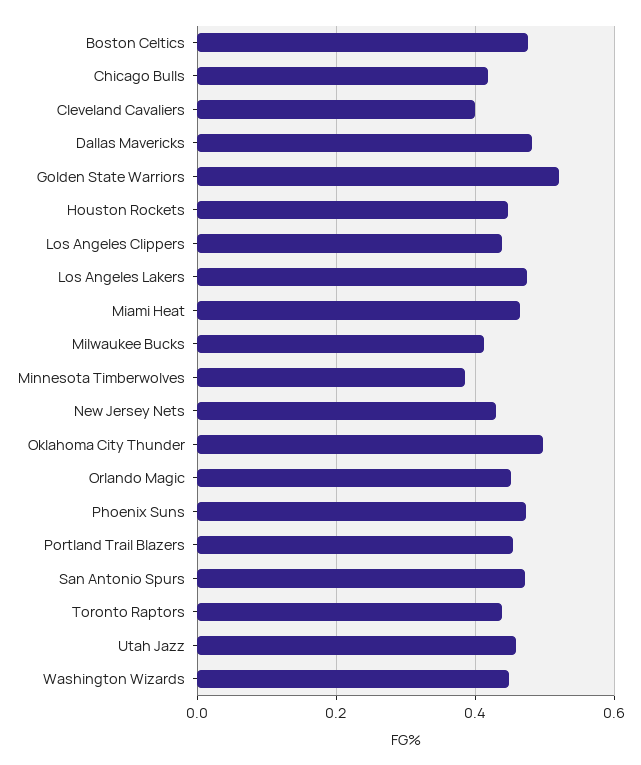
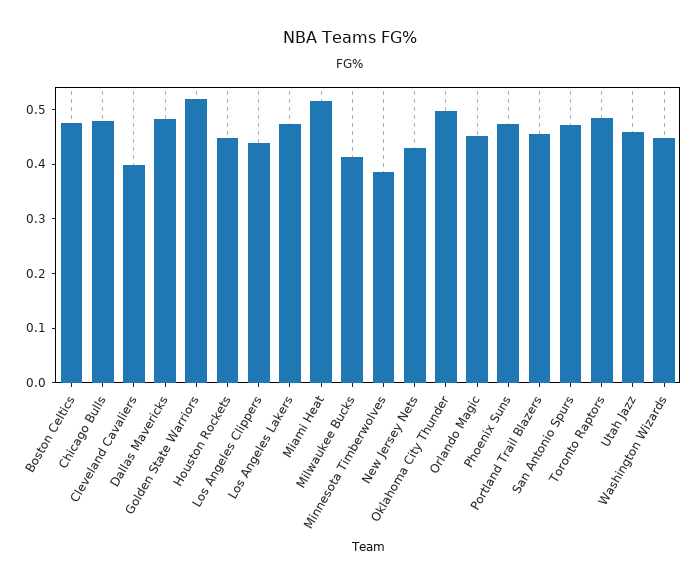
Chicago Bulls: 0.42 -> 0.48
Miami Heat: 0.46 -> 0.52
Toronto Raptors: 0.44 -> 0.48

